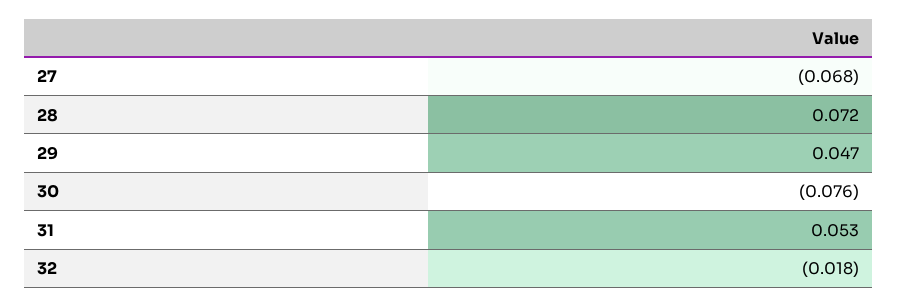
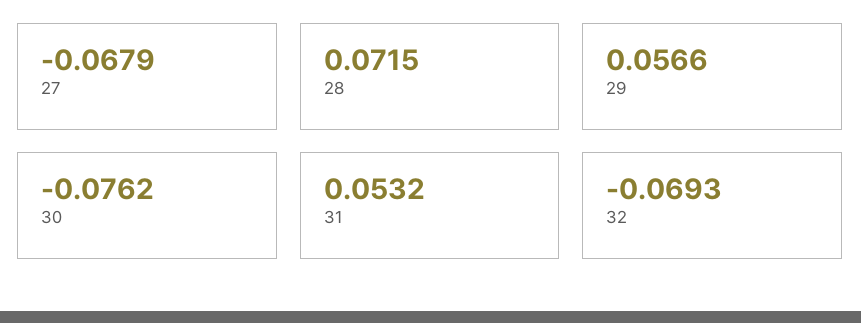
29: 0.047 -> 0.0566
32: -0.018 -> -0.0693

